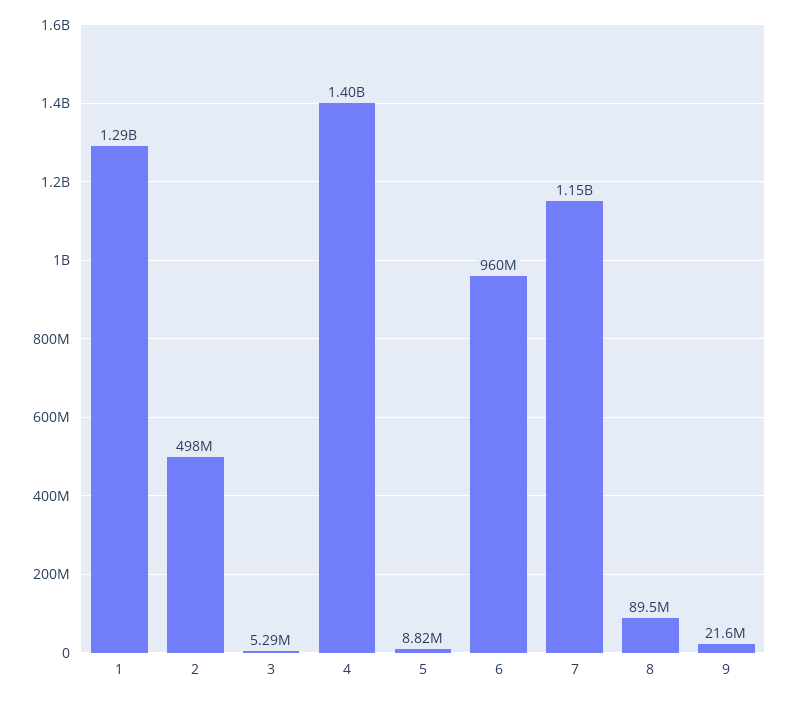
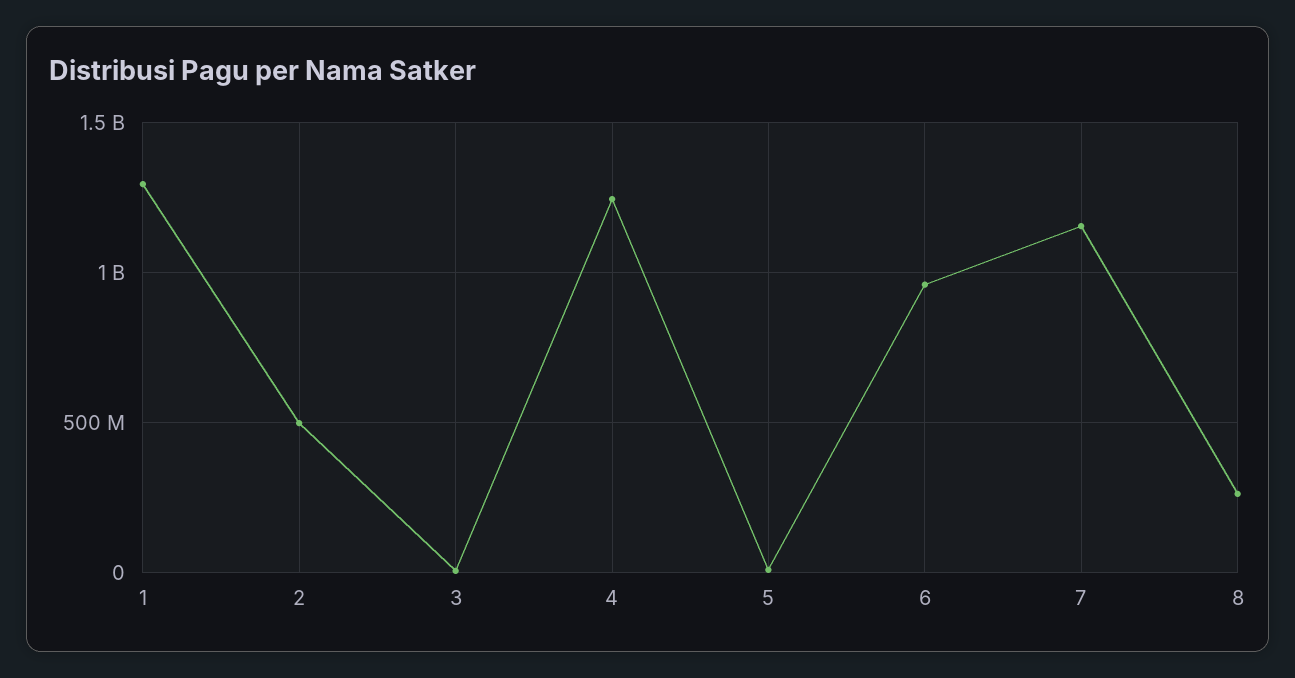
4: 1400000000 -> 1250000000
8: 89500000 -> 250000000
9: 21600000 -> none

